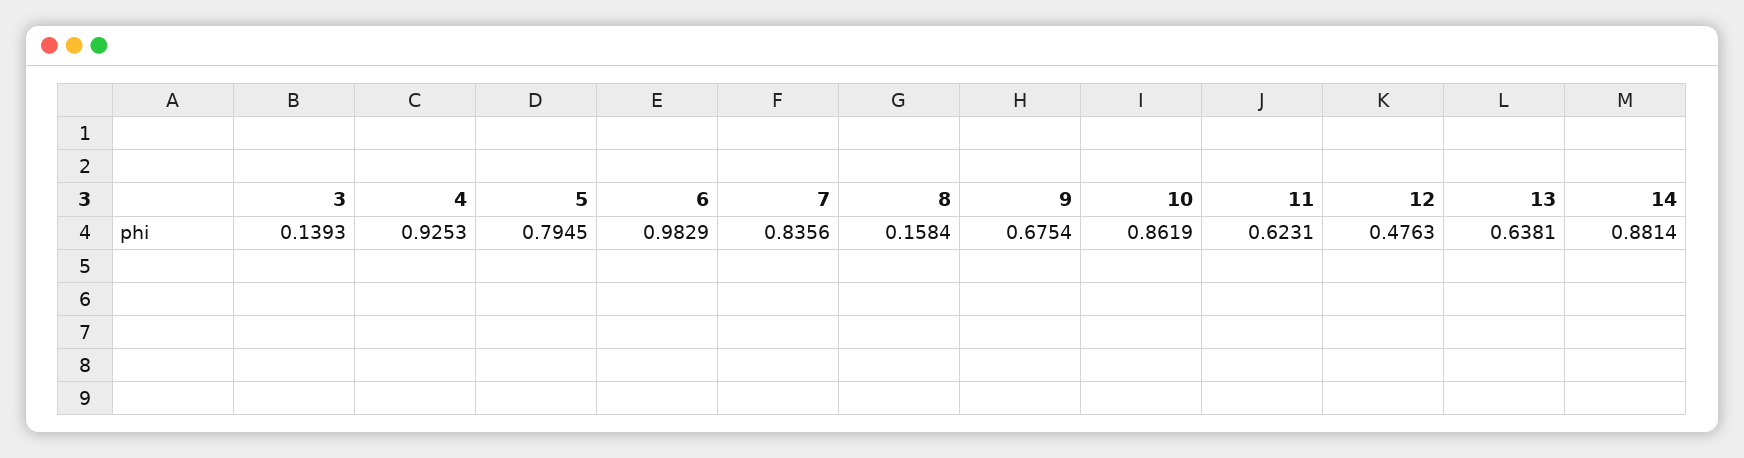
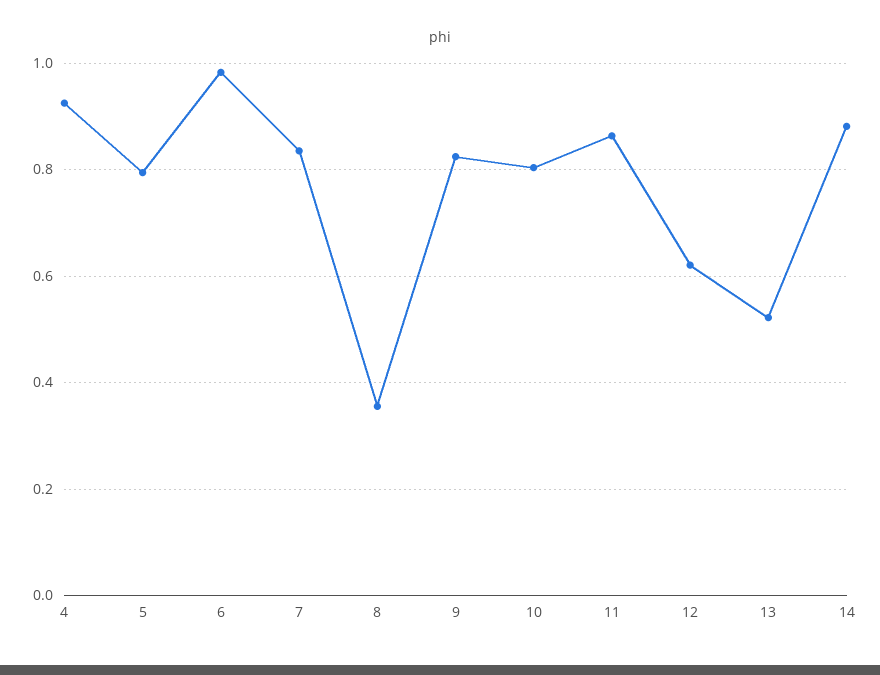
3: 0.1393 -> none
8: 0.1584 -> 0.36
9: 0.6754 -> 0.82
10: 0.8619 -> 0.8
11: 0.6231 -> 0.86
12: 0.4763 -> 0.62
13: 0.6381 -> 0.52

